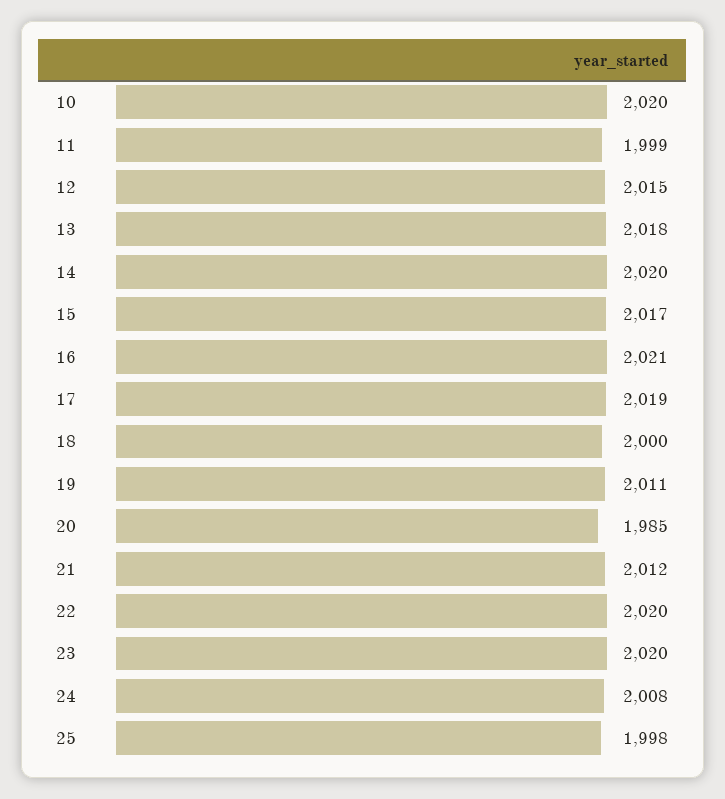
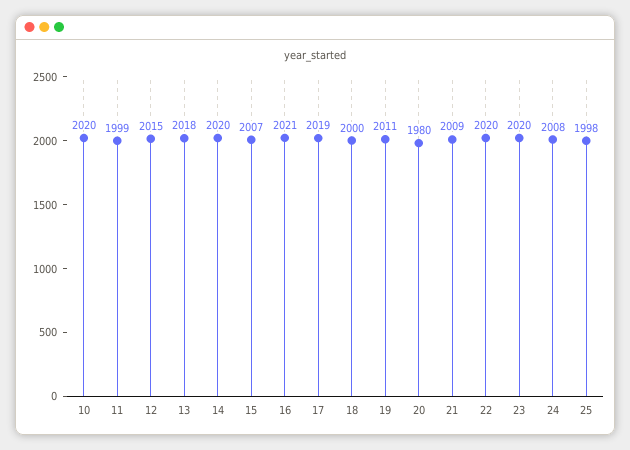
15: 2017 -> 2007
20: 1985 -> 1980
21: 2012 -> 2009

